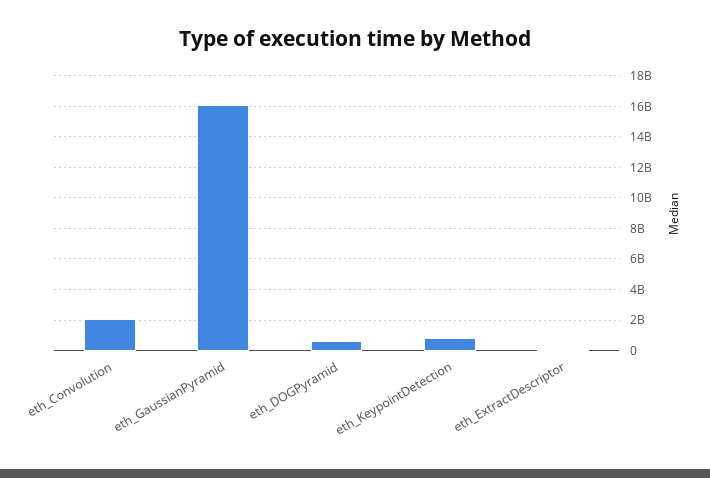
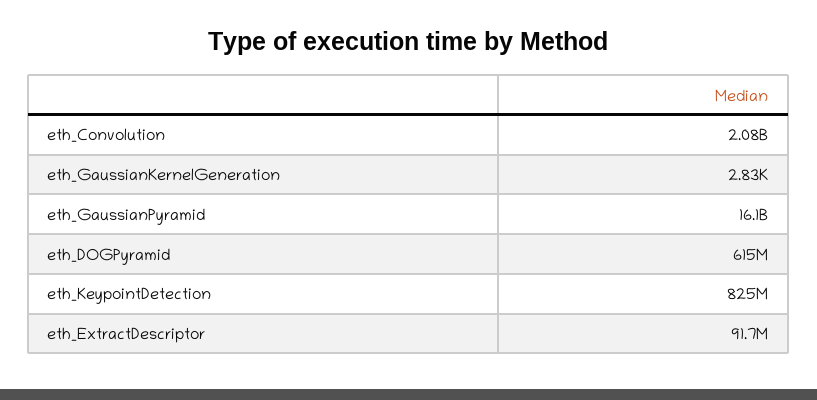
eth_GaussianKernelGeneration: none -> 2830

